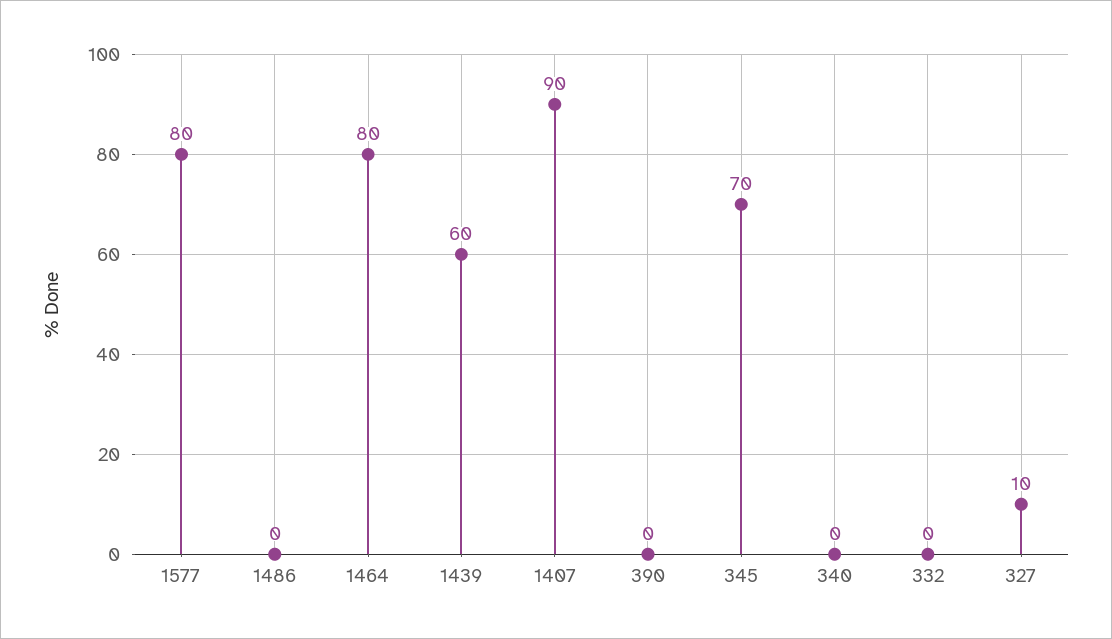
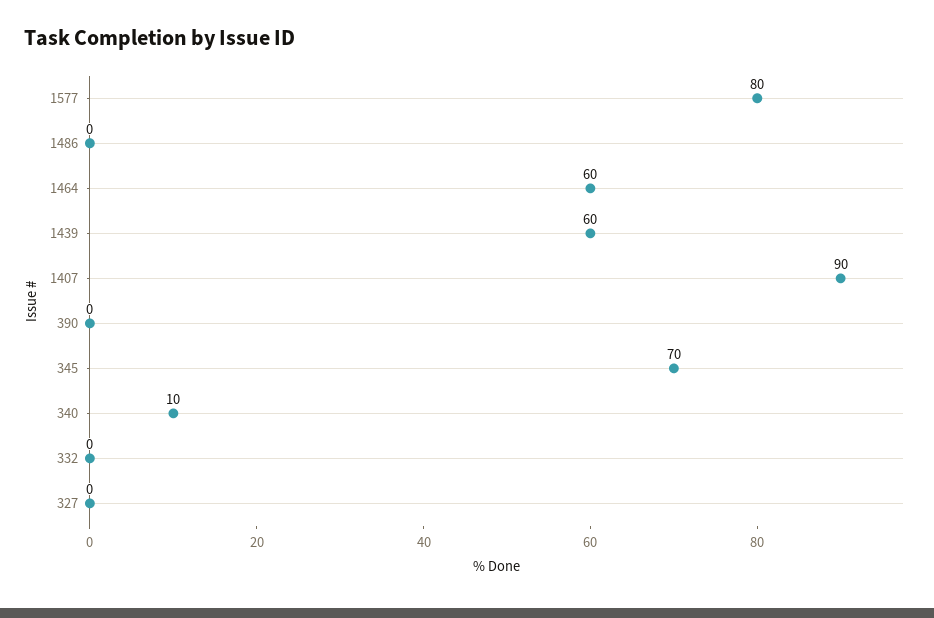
1464: 80 -> 60
340: 0 -> 10
327: 10 -> 0

